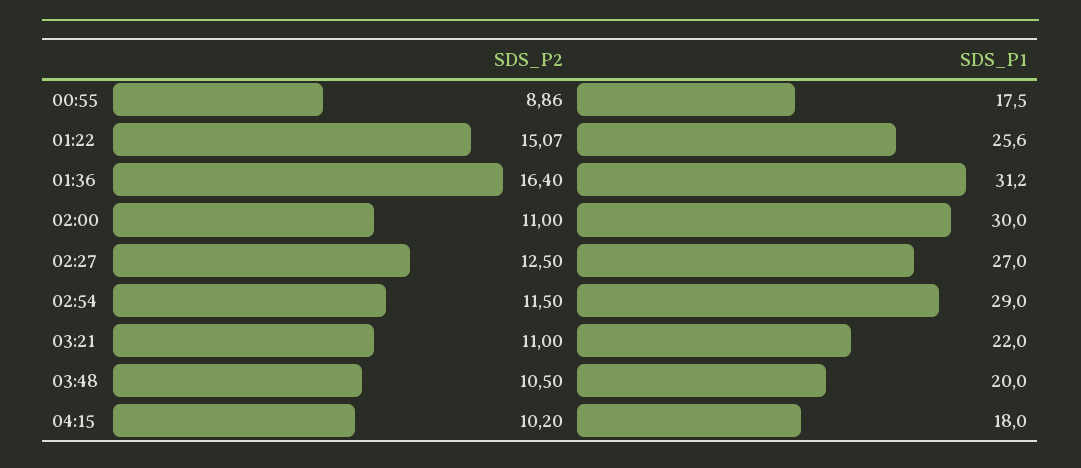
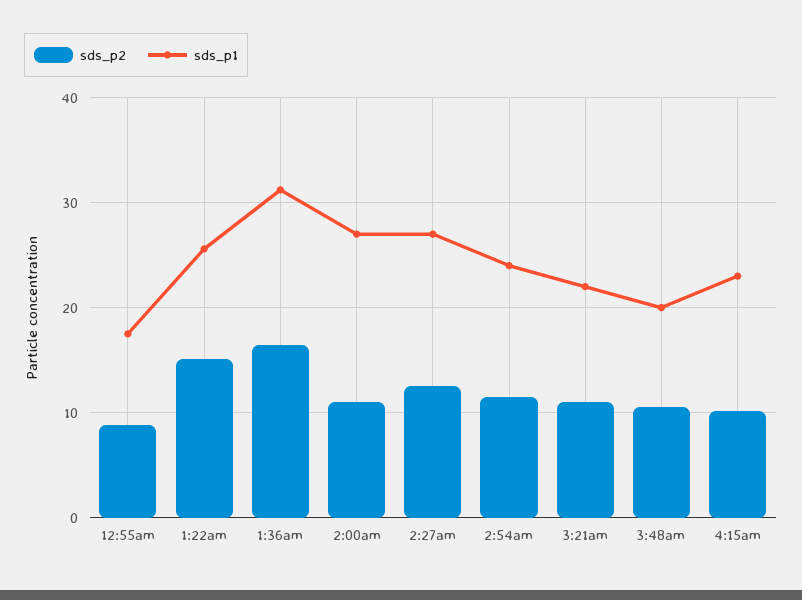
SDS_P1, 02:00: 30 -> 27
SDS_P1, 02:54: 29 -> 24
SDS_P1, 04:15: 18 -> 23

